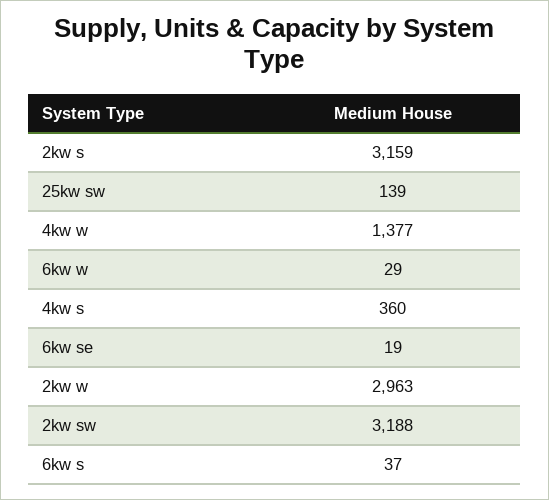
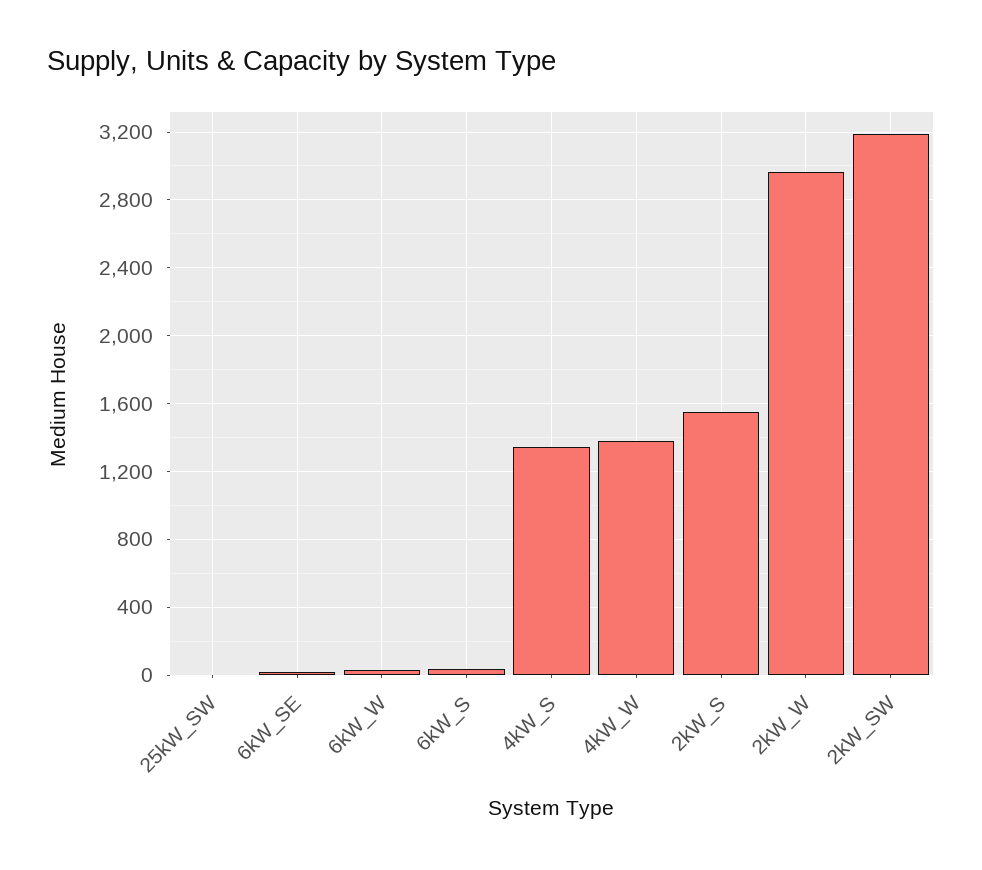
2kw s: 3159 -> 1550
25kw sw: 139 -> 0
4kw s: 360 -> 1350

